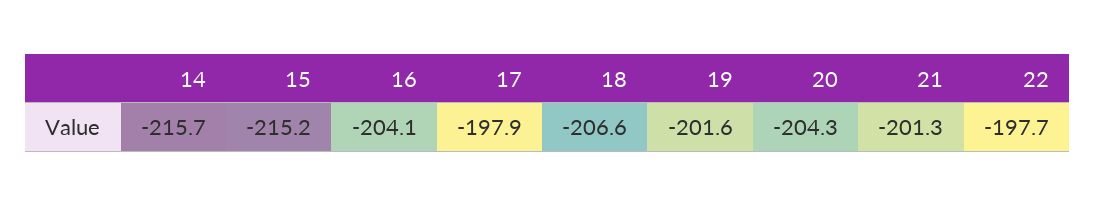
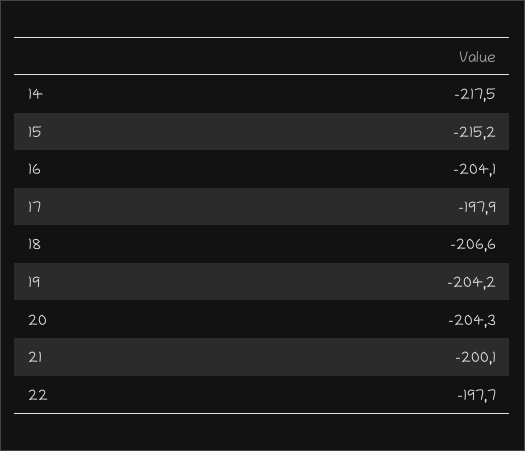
14: -215.7 -> -217.5
19: -201.6 -> -204.2
21: -201.3 -> -200.1

